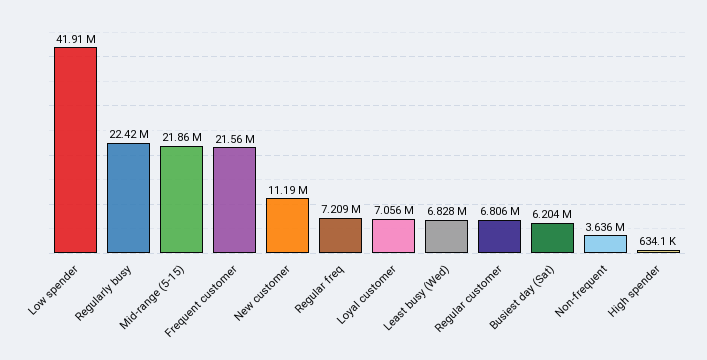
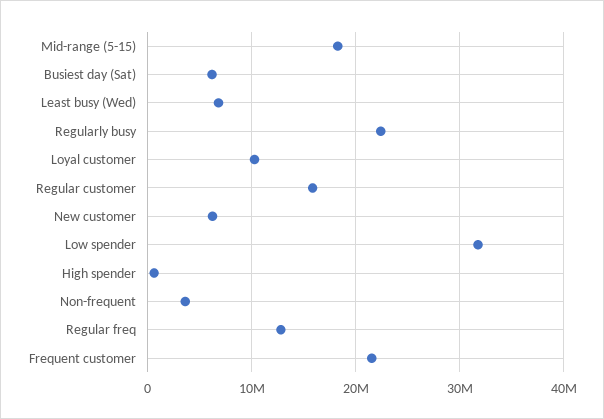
Low spender: 41910000 -> 32000000
Mid-range (5-15): 21860000 -> 18000000
New customer: 11190000 -> 6000000
Regular freq: 7209000 -> 13000000
Loyal customer: 7056000 -> 10000000
Regular customer: 6806000 -> 16000000

